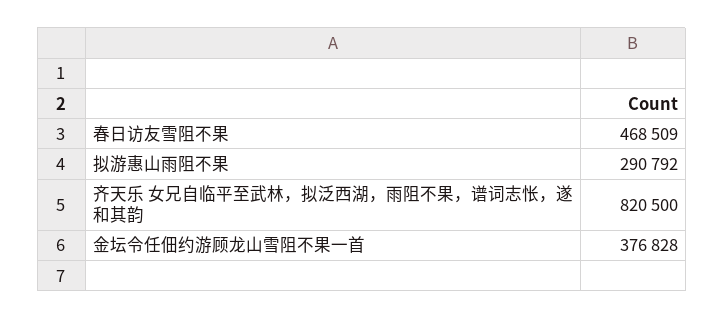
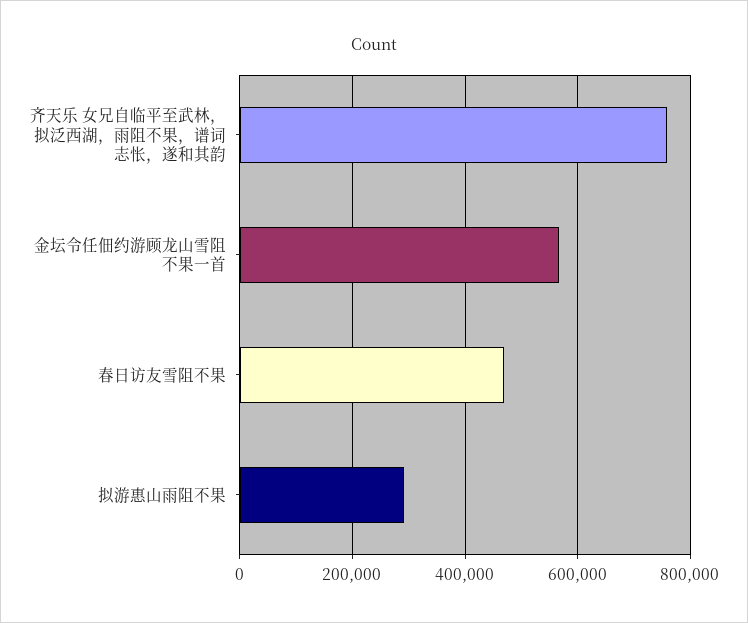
齐天乐 女兄自临平至武林，拟泛西湖，雨阻不果，谱词志怅，遂和其韵: 820500 -> 760000
金坛令任佃约游顾龙山雪阻不果一首: 376828 -> 560000

